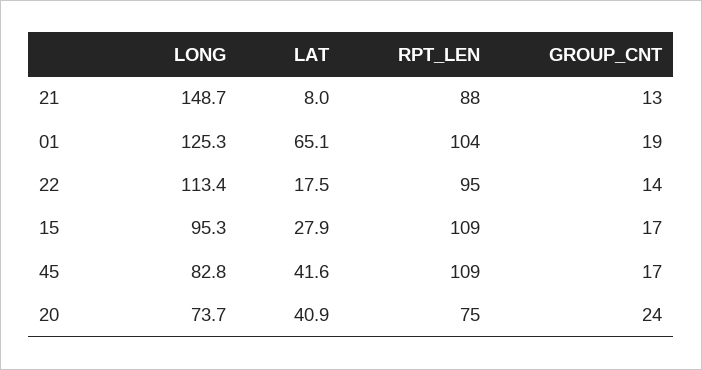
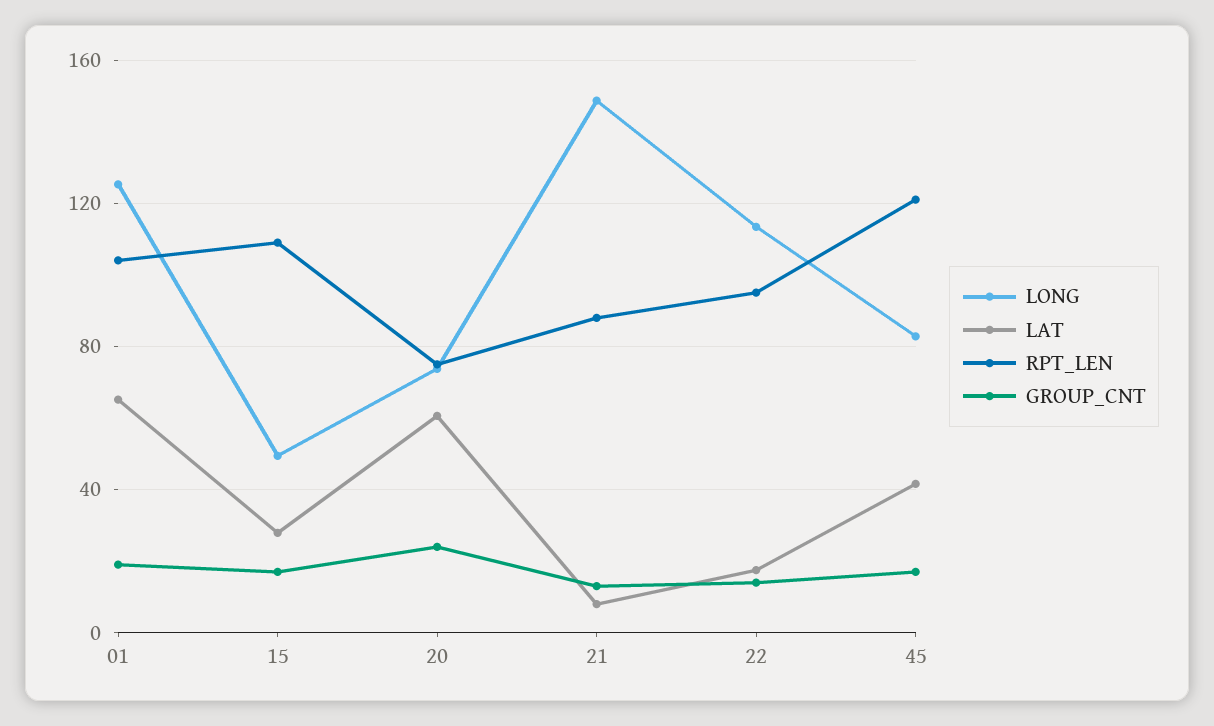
LONG, 15: 95.3 -> 50
RPT_LEN, 45: 109 -> 120
LAT, 20: 40.9 -> 60

